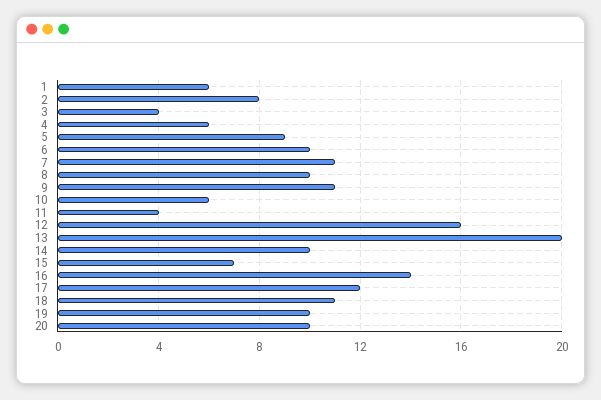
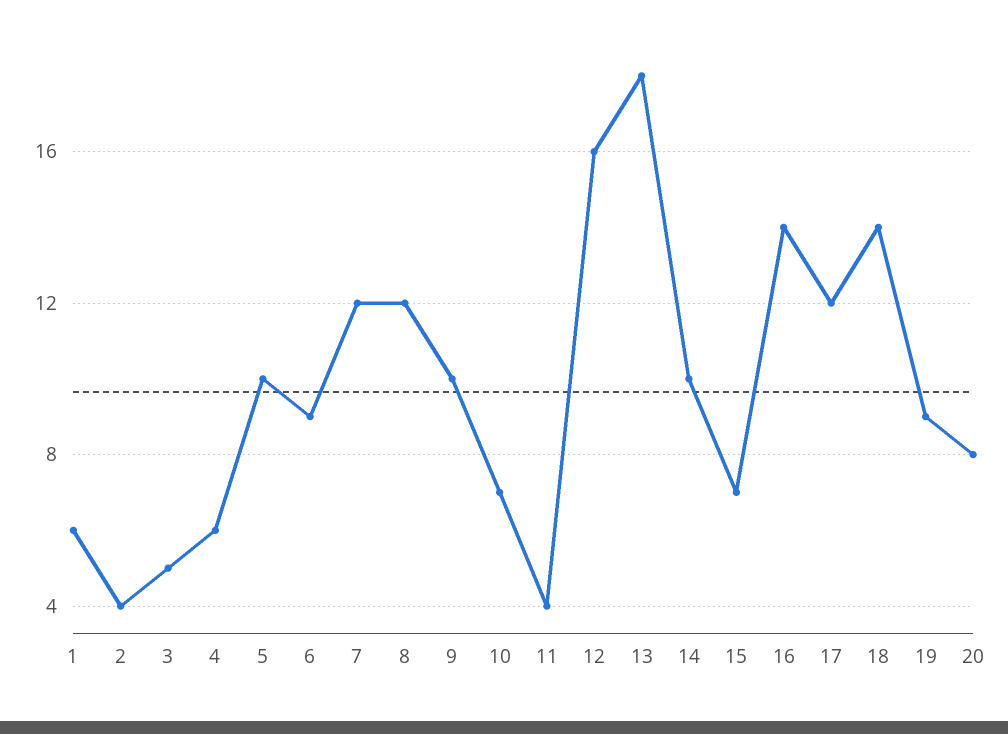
2: 8 -> 4
3: 4 -> 5
5: 9 -> 10
6: 10 -> 9
7: 11 -> 12
8: 10 -> 12
9: 11 -> 10
10: 6 -> 7
13: 20 -> 18
18: 11 -> 14
19: 10 -> 9
20: 10 -> 8

